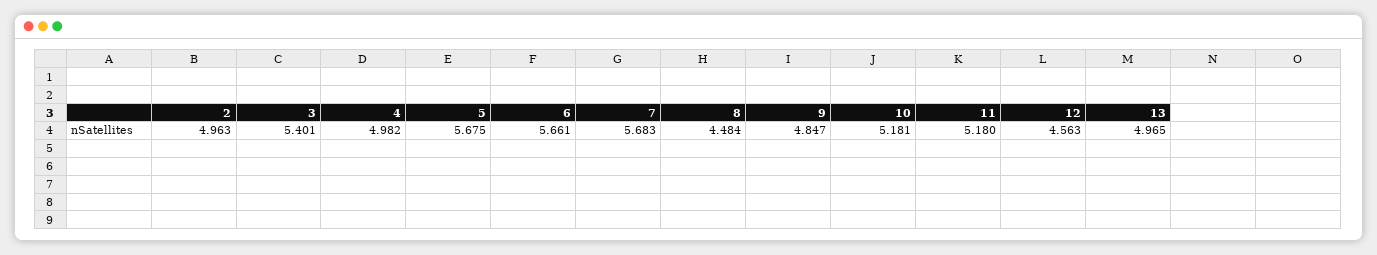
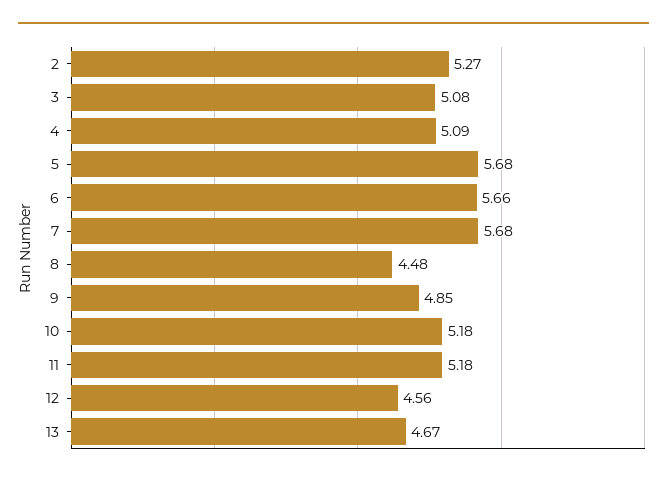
2: 4.963 -> 5.27
3: 5.401 -> 5.08
4: 4.982 -> 5.09
13: 4.965 -> 4.67

